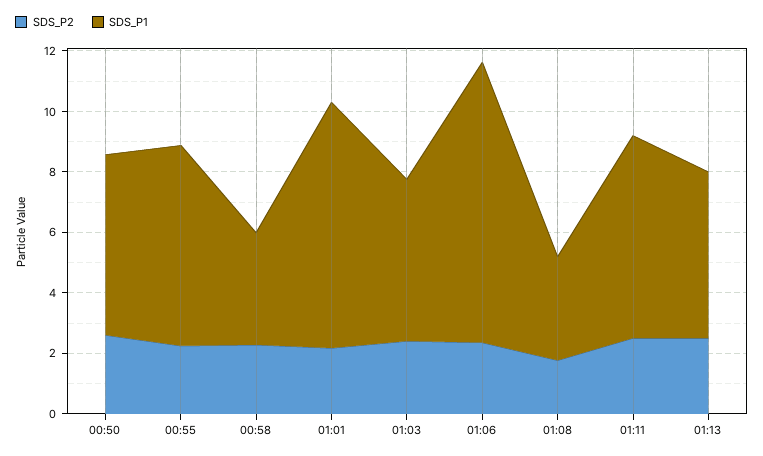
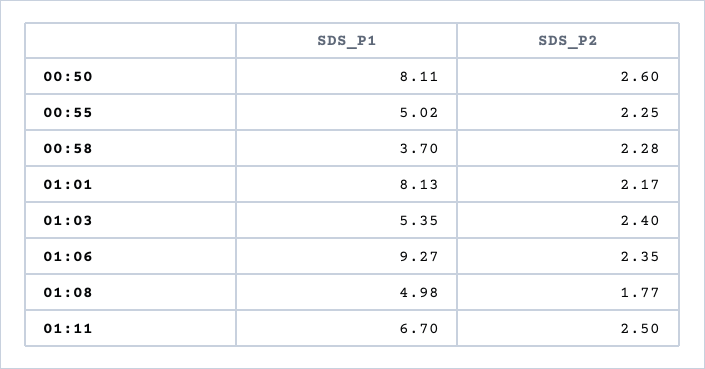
SDS_P1, 00:50: 6 -> 8.11
SDS_P1, 00:55: 6.5 -> 5.02
SDS_P1, 01:08: 3.5 -> 4.98
SDS_P2, 01:13: 2.5 -> none
SDS_P1, 01:13: 5.5 -> none

